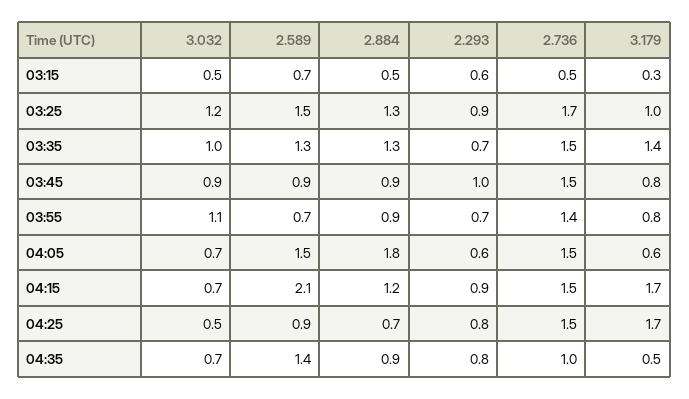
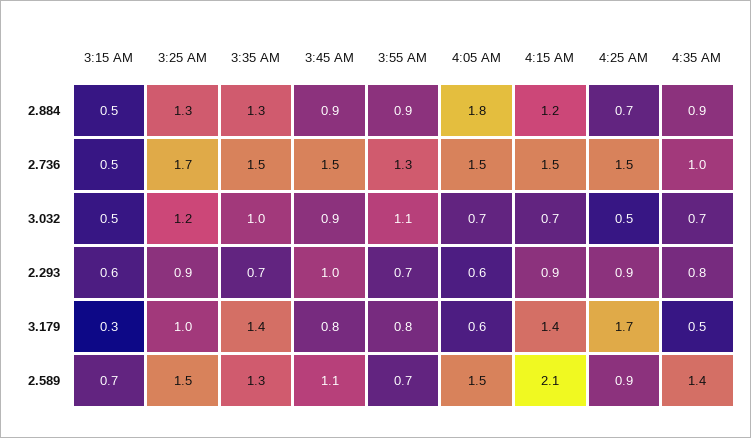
2.589, 03:45: 0.9 -> 1.1
2.736, 03:55: 1.4 -> 1.3
3.179, 04:15: 1.7 -> 1.4
2.293, 04:25: 0.8 -> 0.9

